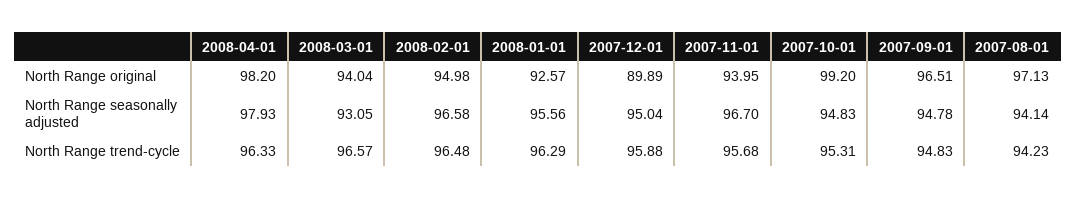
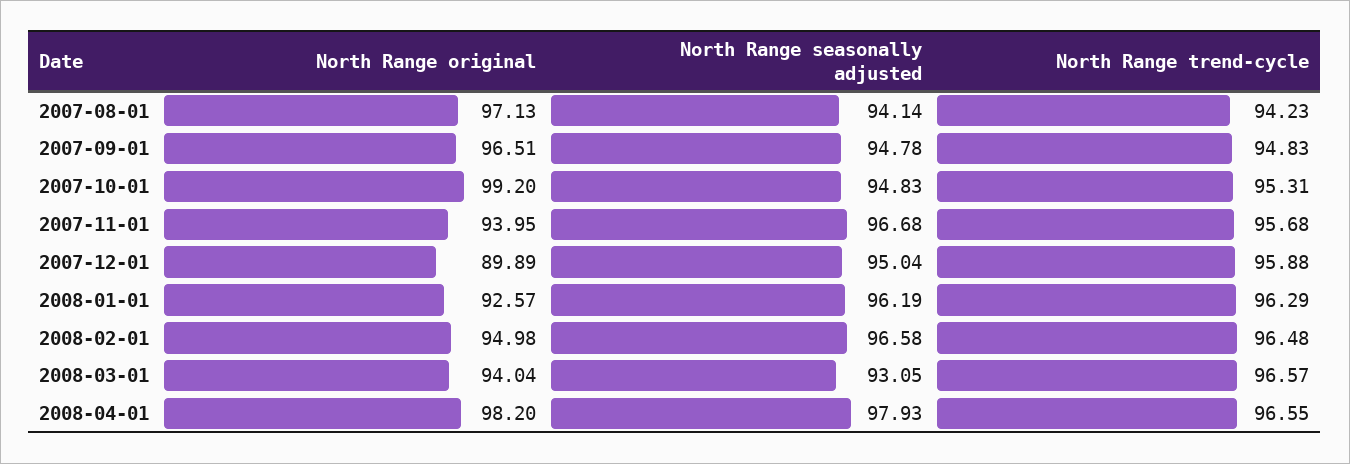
2008-01-01, North Range seasonally adjusted: 95.56 -> 96.19
2007-11-01, North Range seasonally adjusted: 96.7 -> 96.68
2008-04-01, North Range trend-cycle: 96.33 -> 96.55

